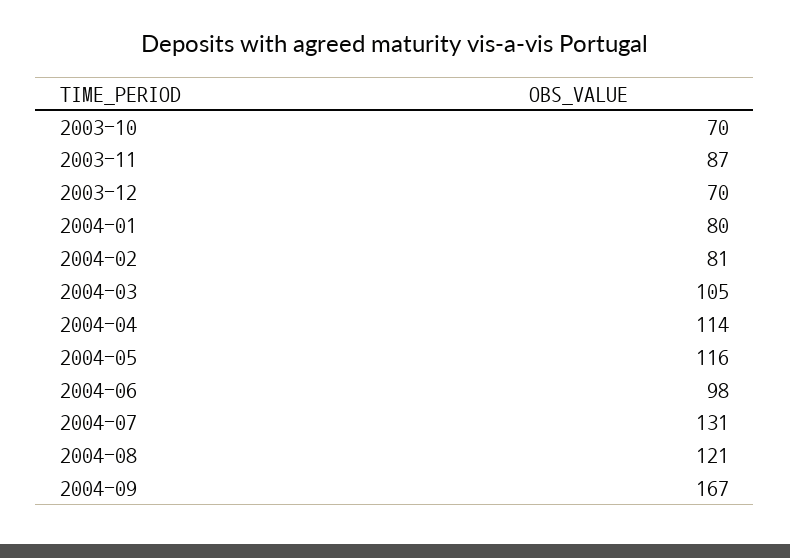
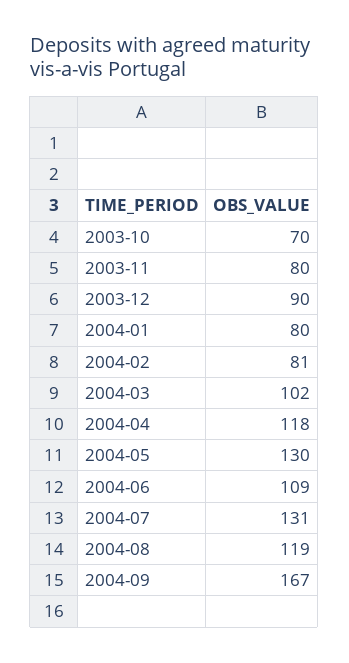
2003-11: 87 -> 80
2003-12: 70 -> 90
2004-03: 105 -> 102
2004-04: 114 -> 118
2004-05: 116 -> 130
2004-06: 98 -> 109
2004-08: 121 -> 119

